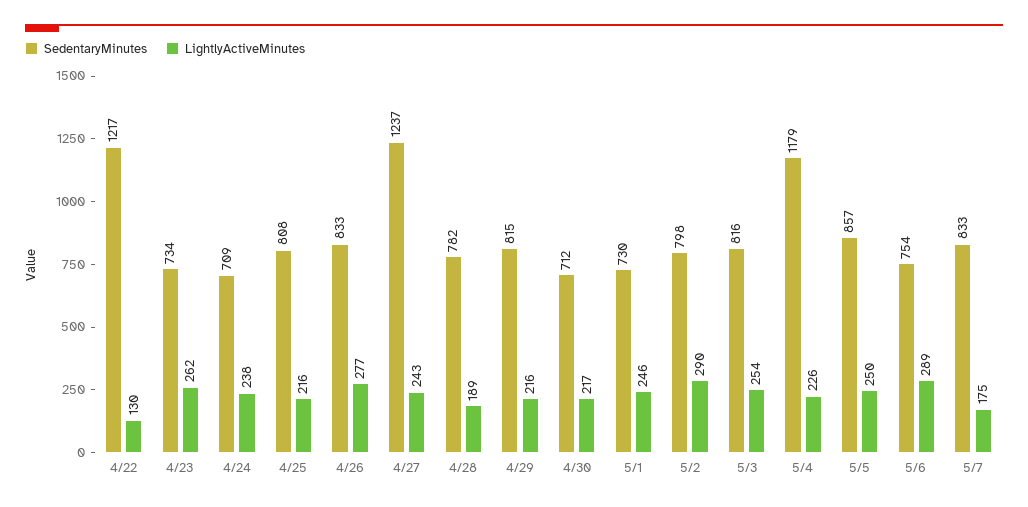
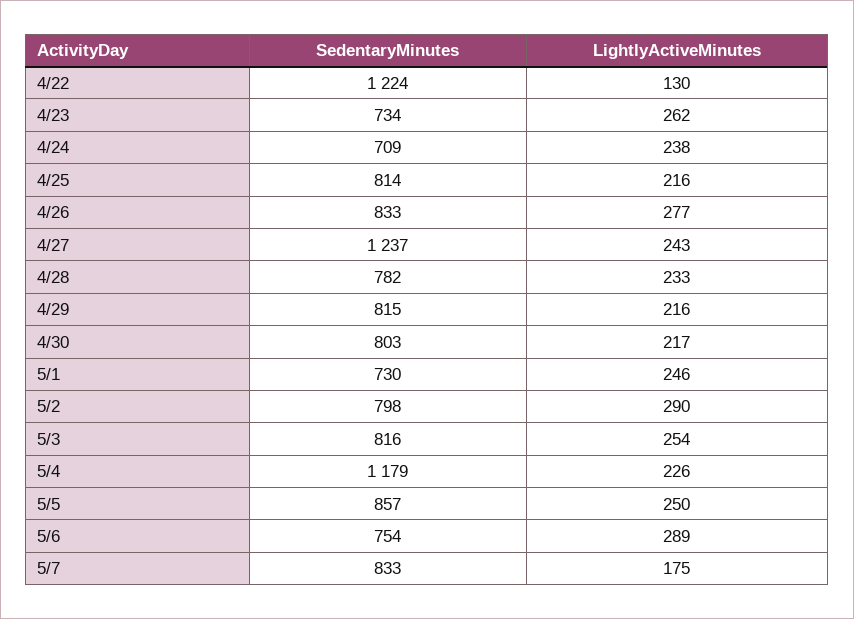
SedentaryMinutes, 4/22: 1217 -> 1224
SedentaryMinutes, 4/25: 808 -> 814
LightlyActiveMinutes, 4/28: 189 -> 233
SedentaryMinutes, 4/30: 712 -> 803

